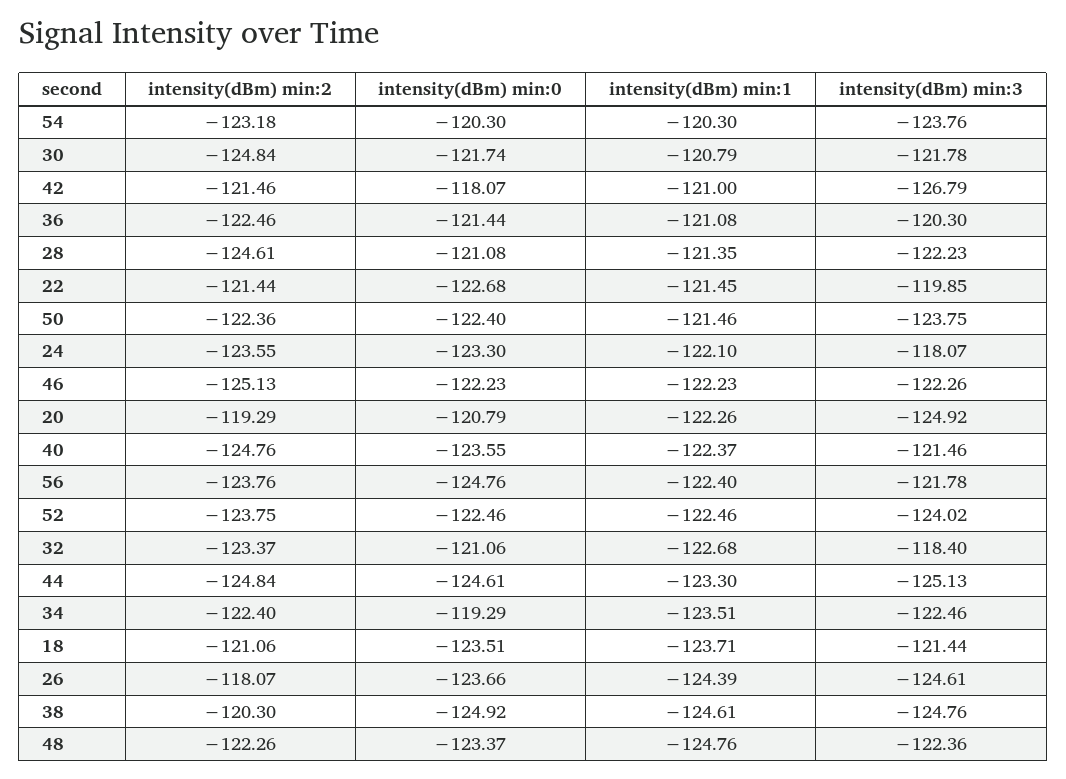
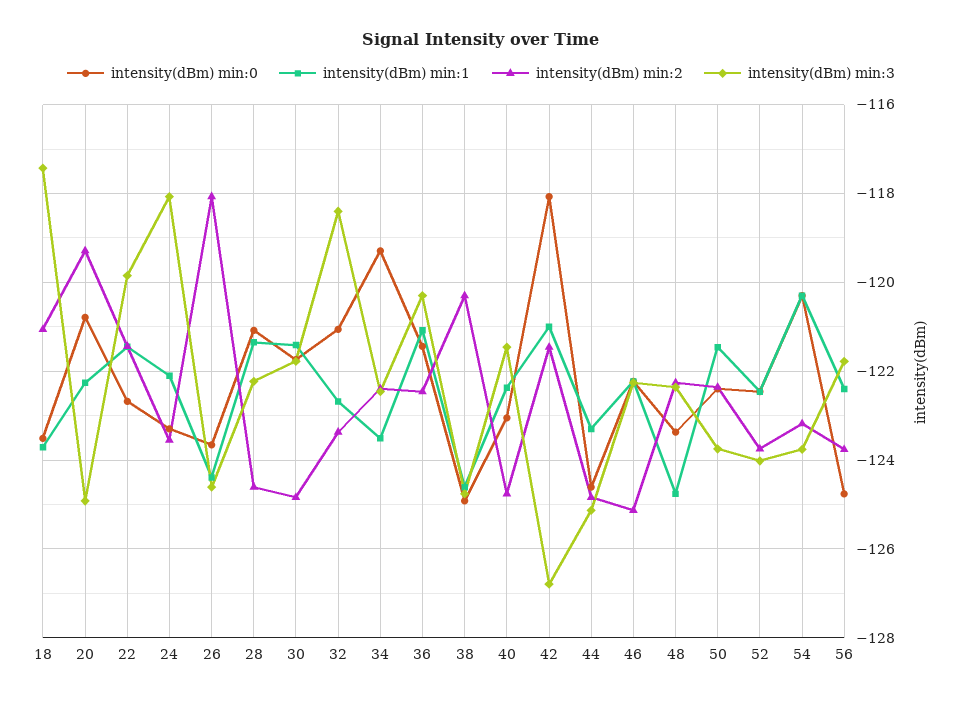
intensity(dBm) min:1, 30: -120.79 -> -121.4
intensity(dBm) min:0, 40: -123.55 -> -123
intensity(dBm) min:3, 18: -121.44 -> -117.4

